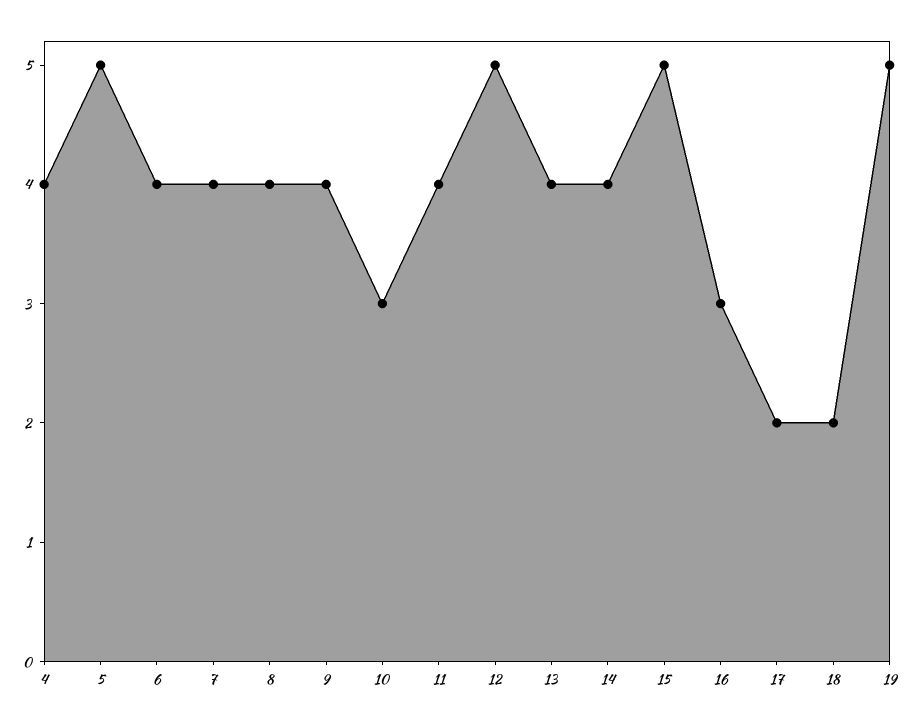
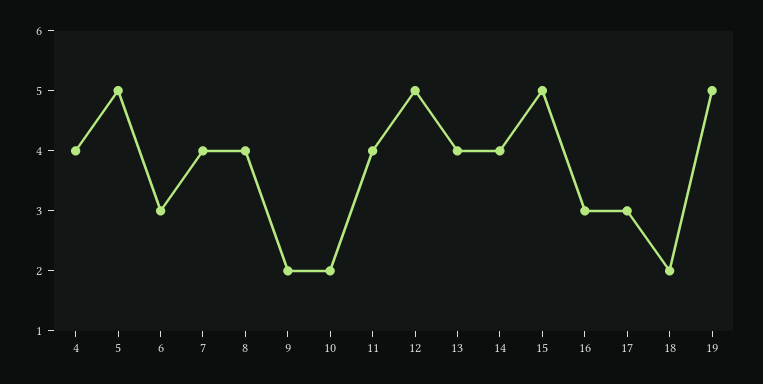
6: 4 -> 3
9: 4 -> 2
10: 3 -> 2
17: 2 -> 3

